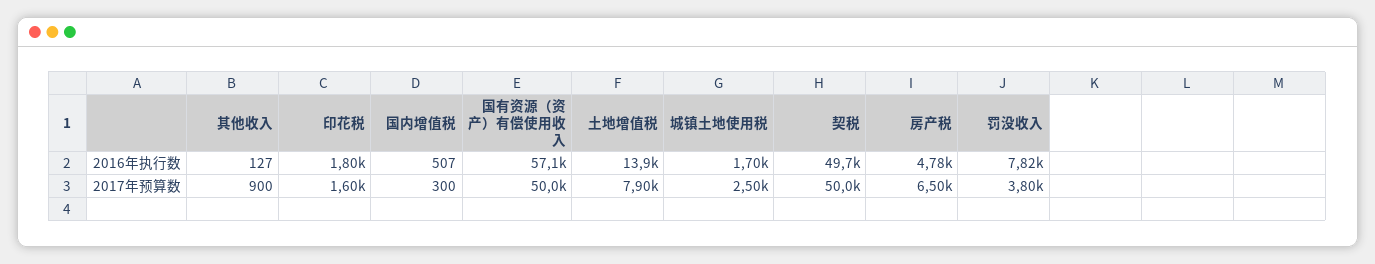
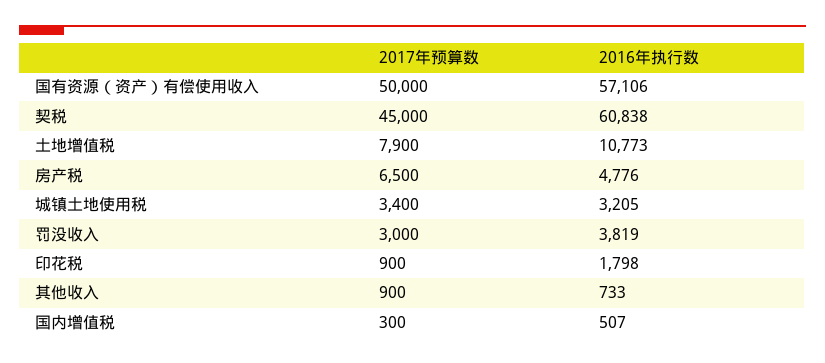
其他收入, 2016年执行数: 127 -> 733
土地增值税, 2016年执行数: 13900 -> 10773
城镇土地使用税, 2016年执行数: 1700 -> 3205
契税, 2016年执行数: 49700 -> 60838
罚没收入, 2016年执行数: 7820 -> 3819
印花税, 2017年预算数: 1600 -> 900
城镇土地使用税, 2017年预算数: 2500 -> 3400
契税, 2017年预算数: 50000 -> 45000
罚没收入, 2017年预算数: 3800 -> 3000

